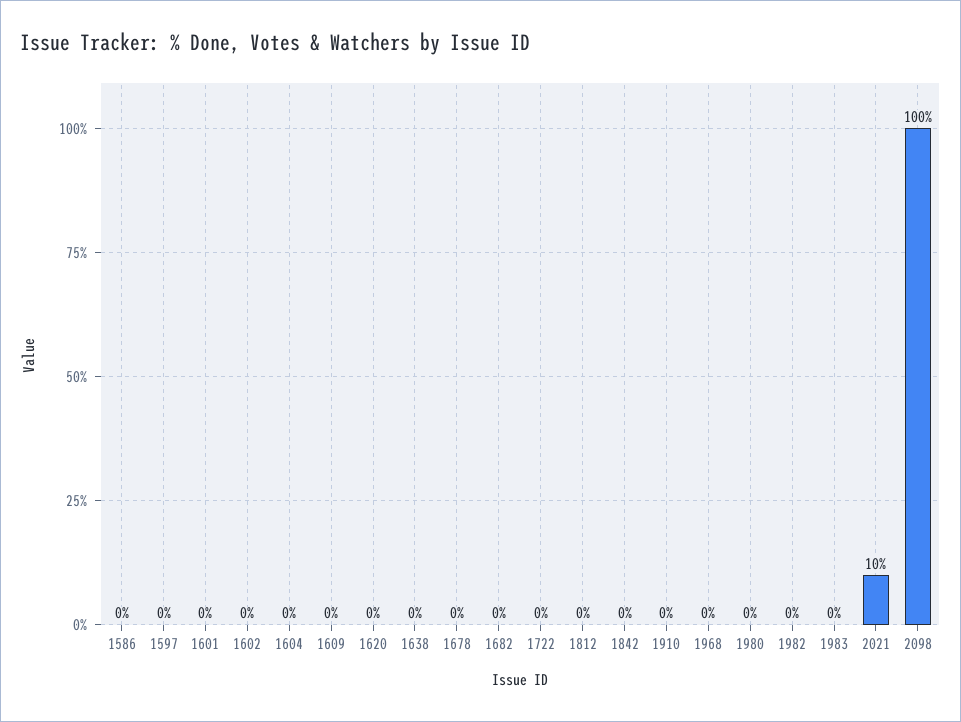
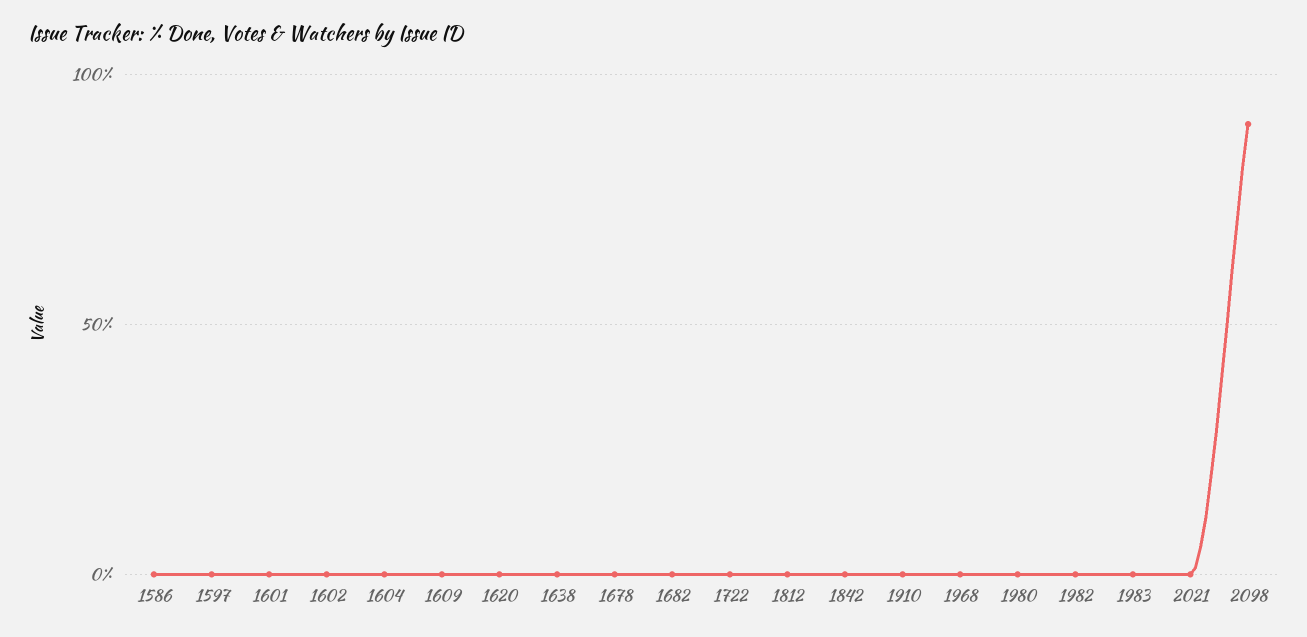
2021: 10 -> 0
2098: 100 -> 90

